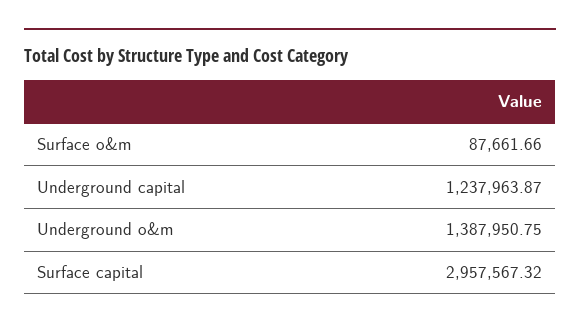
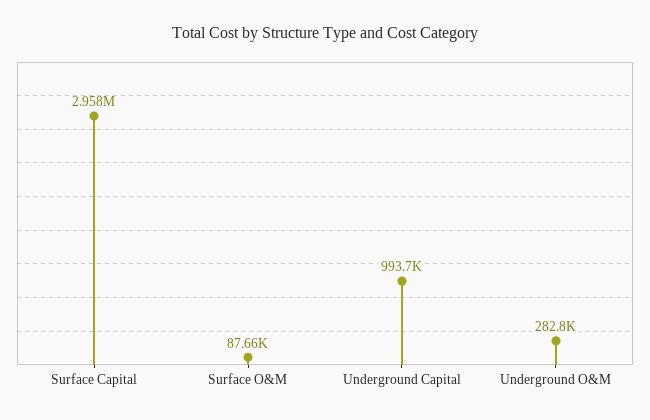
Underground capital: 1237963.87 -> 993700
Underground o&m: 1387950.75 -> 282800

